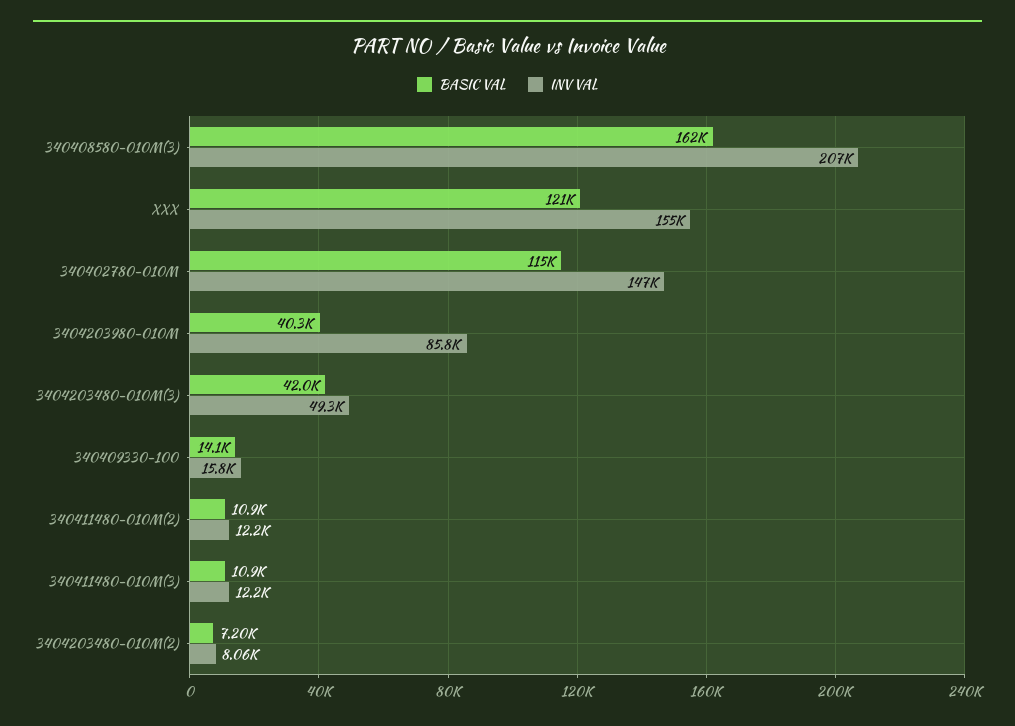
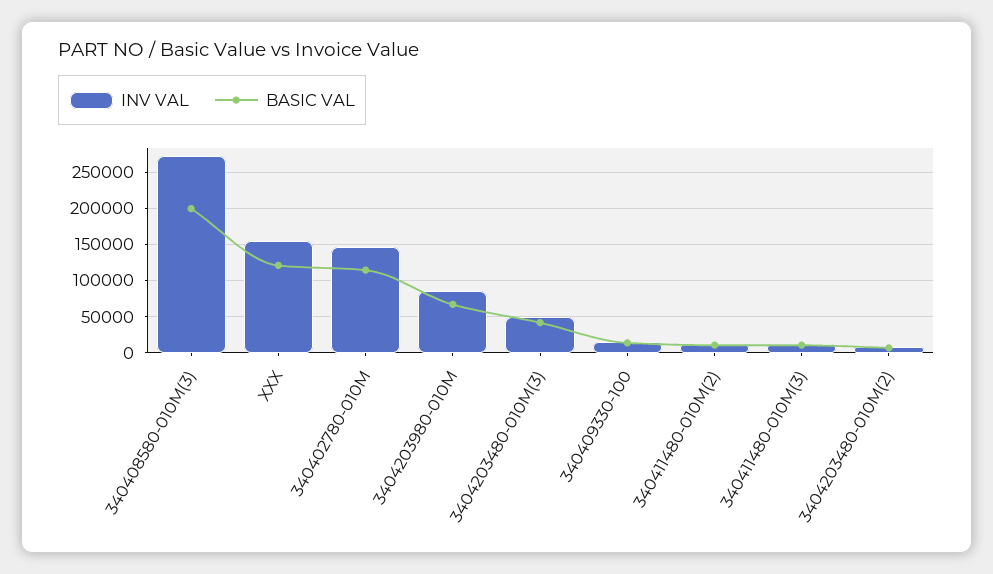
BASIC VAL, 340408580-010M(3): 162000 -> 200000
INV VAL, 340408580-010M(3): 207000 -> 270000
BASIC VAL, 3404203980-010M: 40300 -> 70000

